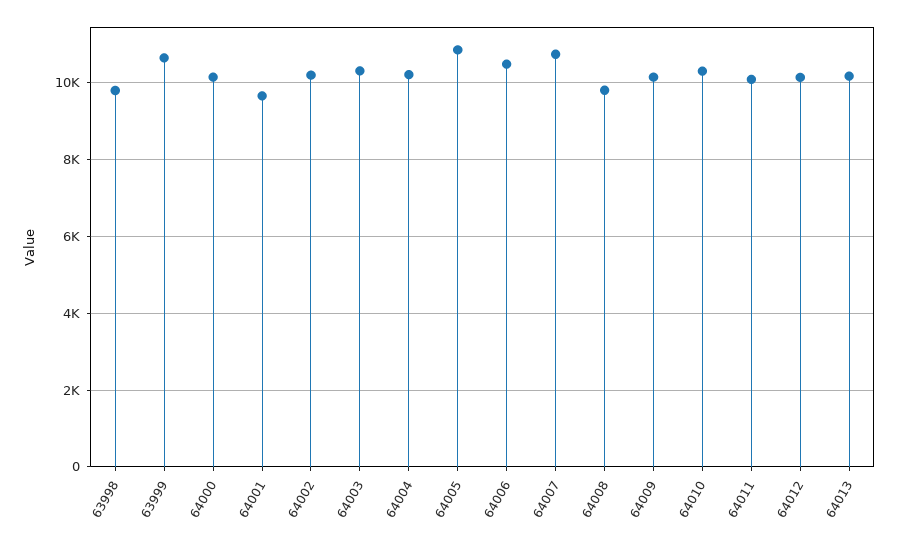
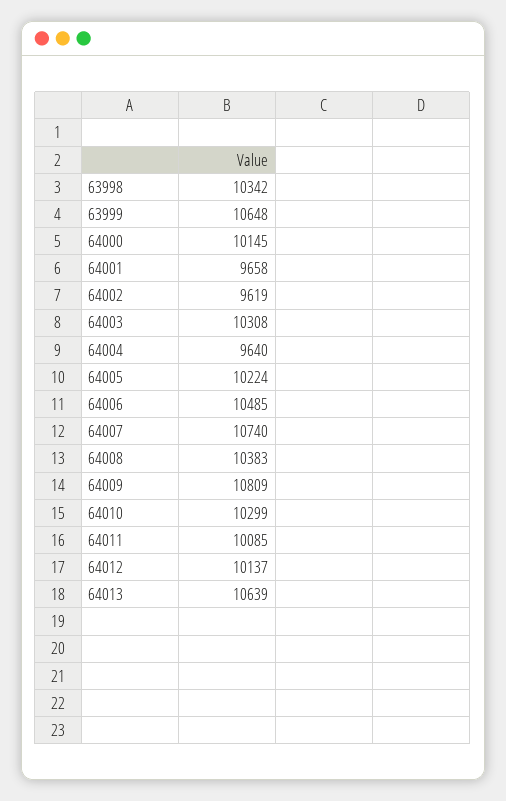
63998: 9800 -> 10342
64002: 10200 -> 9619
64004: 10200 -> 9640
64005: 10800 -> 10224
64008: 9800 -> 10383
64009: 10200 -> 10809
64013: 10200 -> 10639

